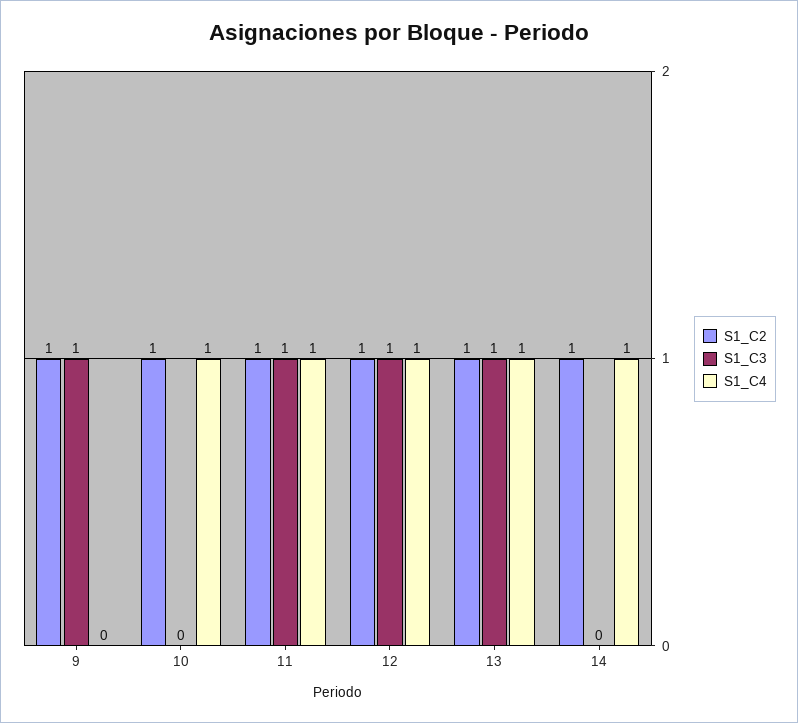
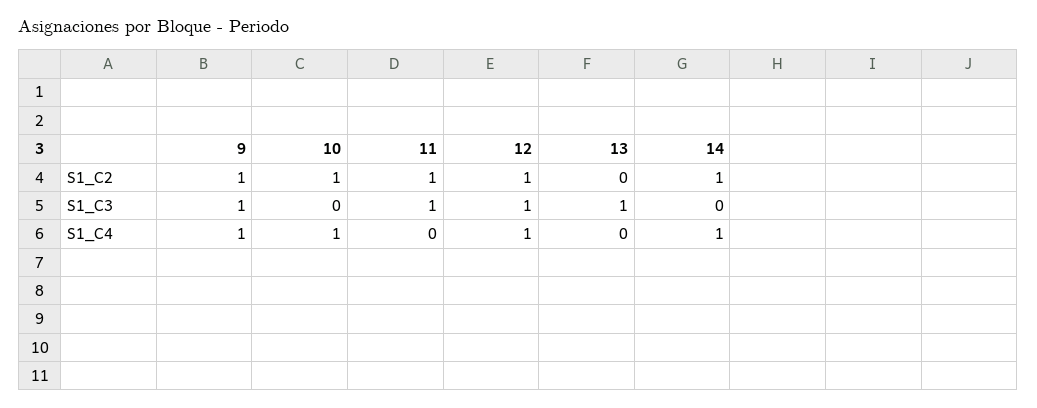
S1_C4, 9: 0 -> 1
S1_C4, 11: 1 -> 0
S1_C2, 13: 1 -> 0
S1_C4, 13: 1 -> 0

